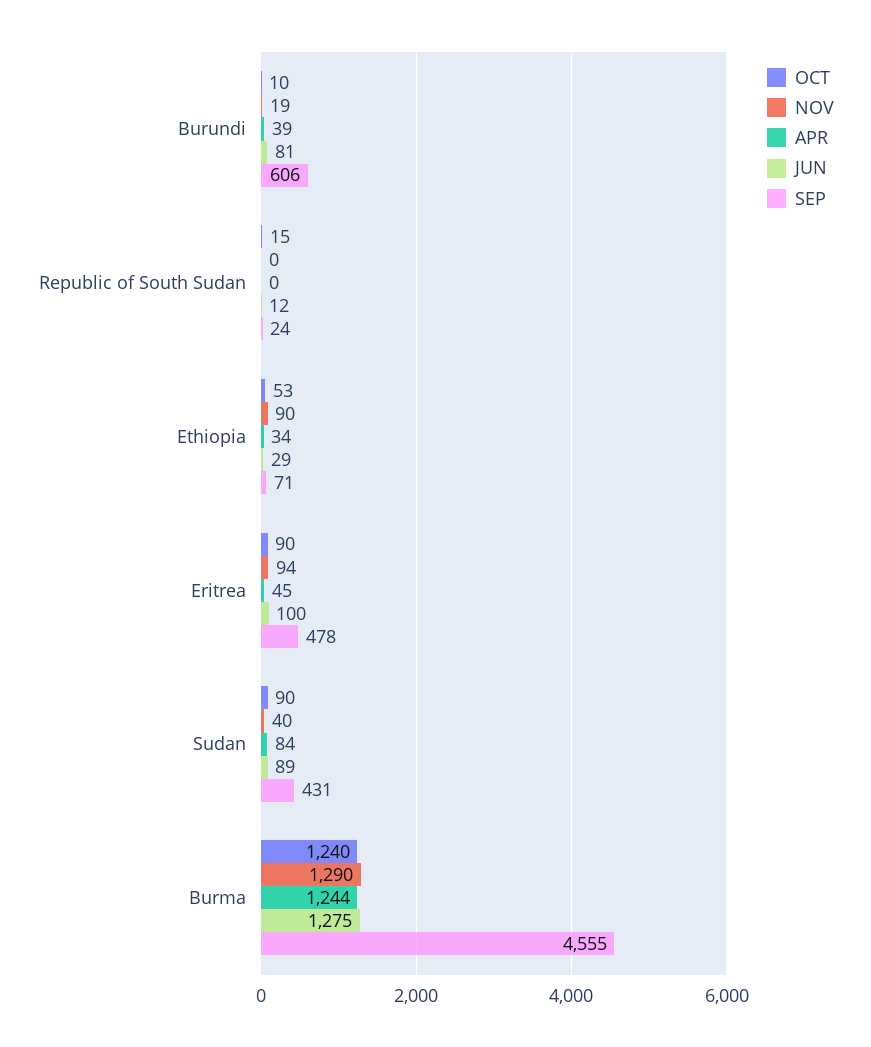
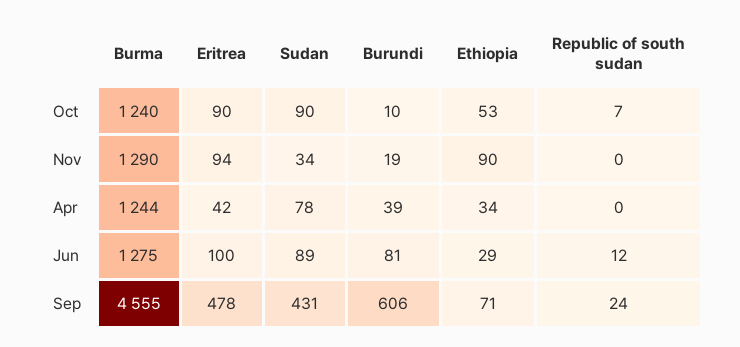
OCT, Republic of South Sudan: 15 -> 7
APR, Eritrea: 45 -> 42
NOV, Sudan: 40 -> 34
APR, Sudan: 84 -> 78

